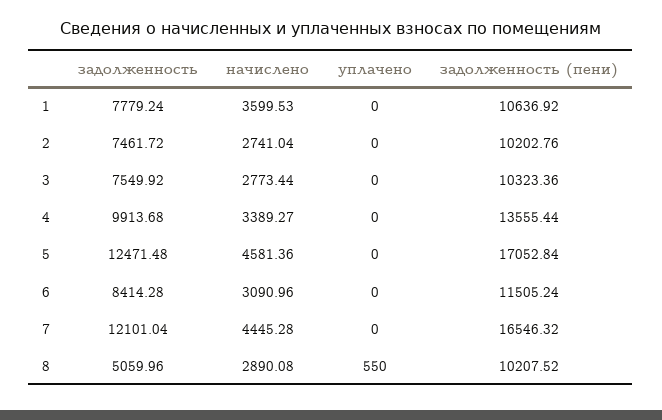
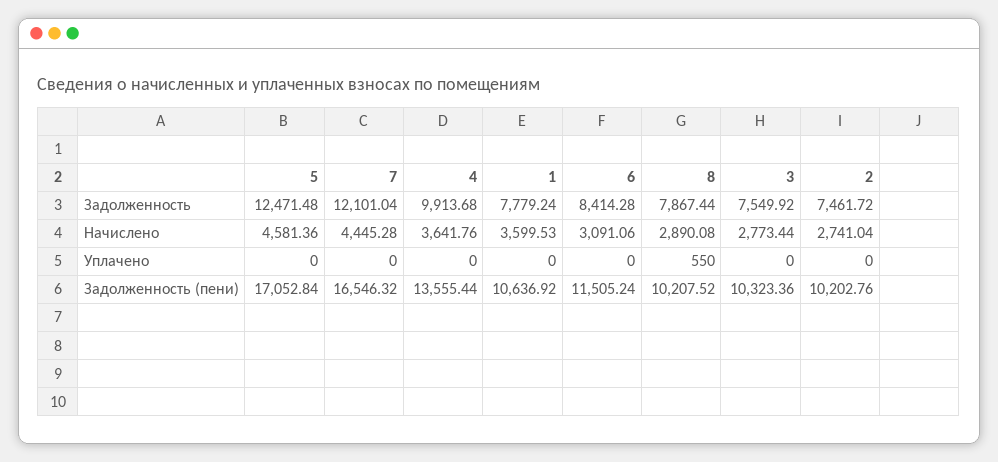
начислено, 4: 3389.27 -> 3641.76
начислено, 6: 3090.96 -> 3091.06
задолженность, 8: 5059.96 -> 7867.44

